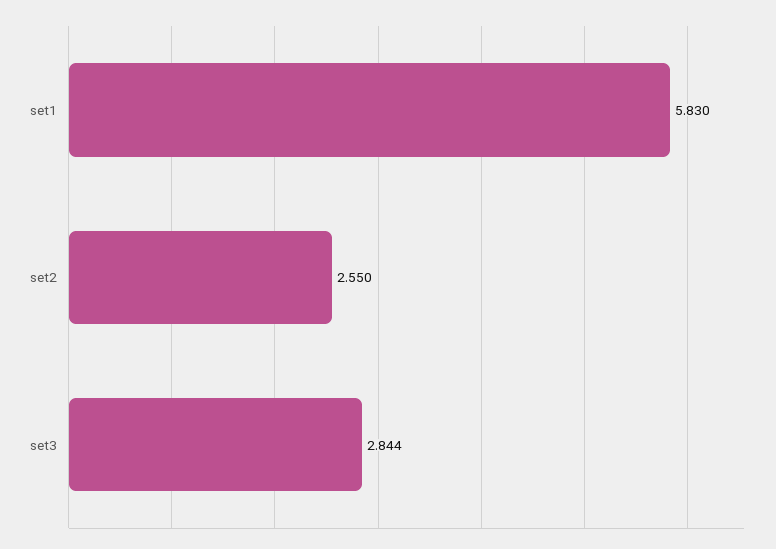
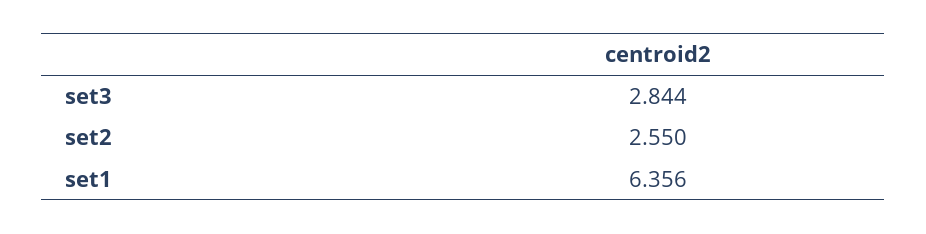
set1: 5.83 -> 6.356

